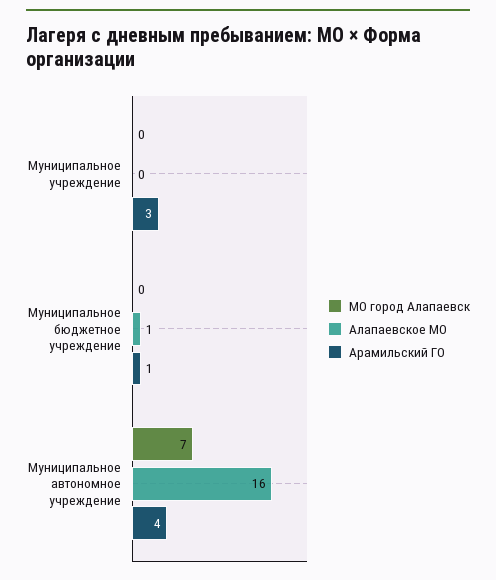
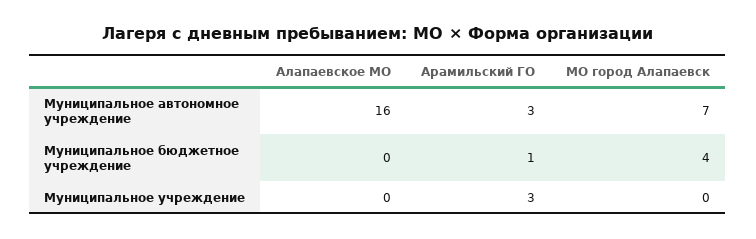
МО город Алапаевск, Муниципальное бюджетное учреждение: 0 -> 4
Алапаевское МО, Муниципальное бюджетное учреждение: 1 -> 0
Арамильский ГО, Муниципальное автономное учреждение: 4 -> 3

